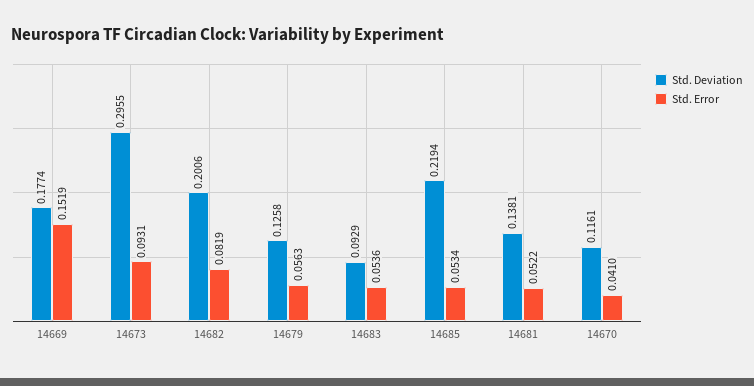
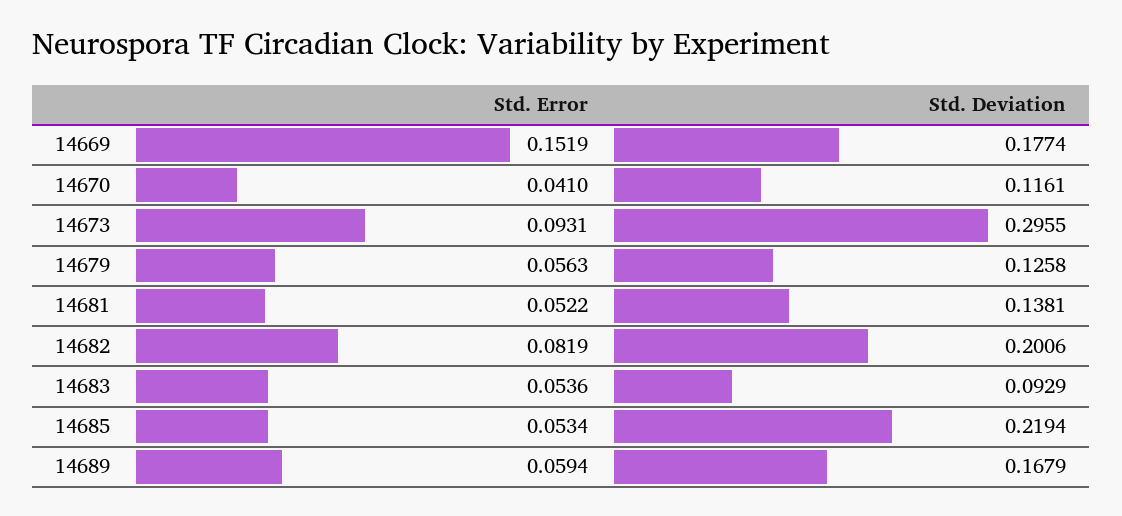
Std. Error, 14689: none -> 0.0594
Std. Deviation, 14689: none -> 0.1679

